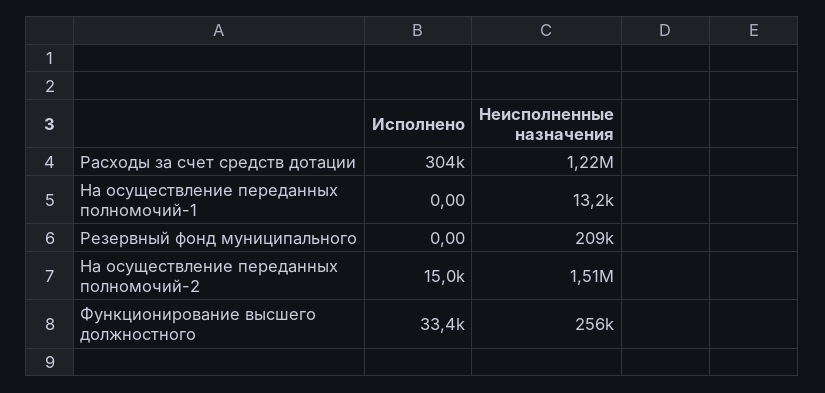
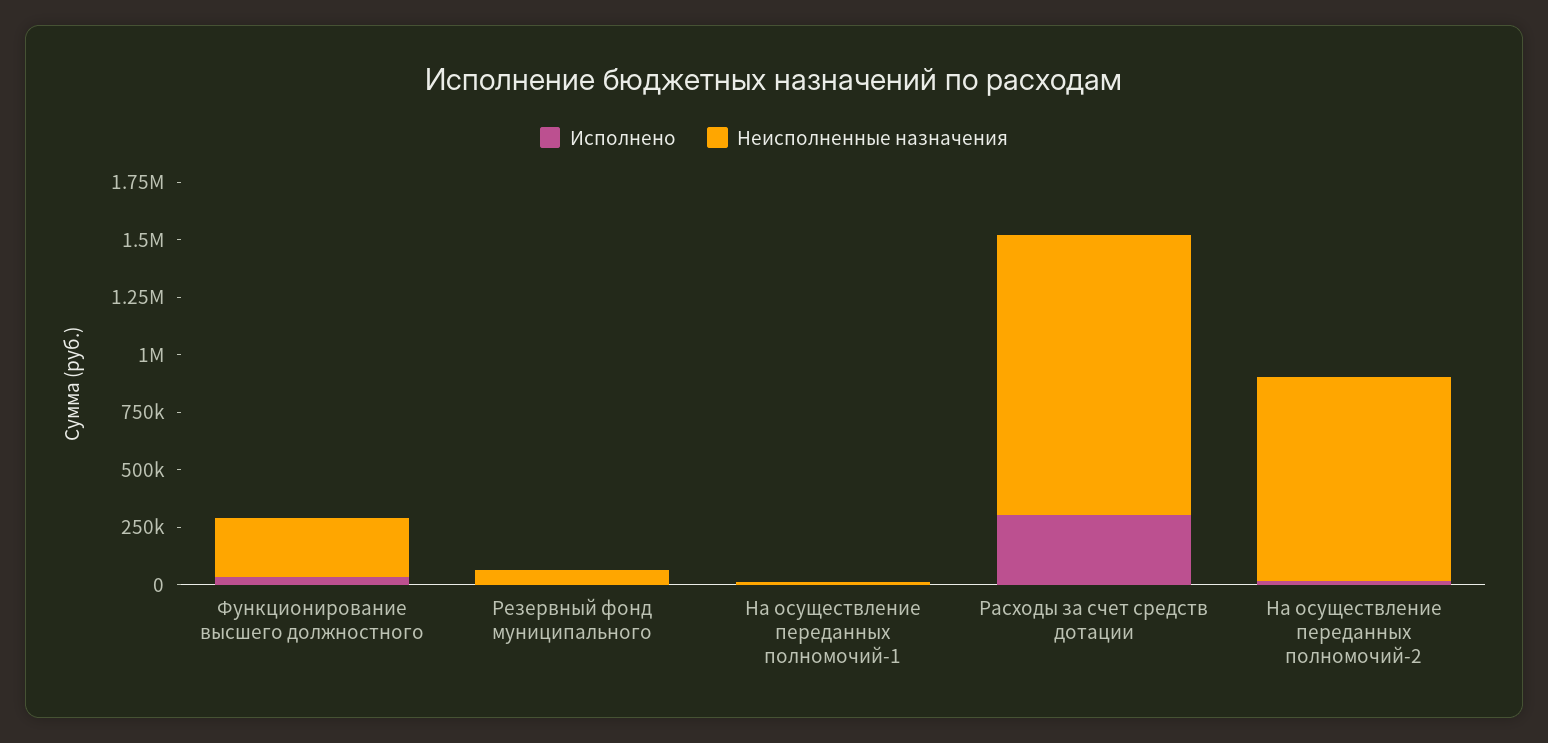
Неисполненные назначения, Резервный фонд муниципального: 209000 -> 50000
Неисполненные назначения, На осуществление переданных полномочий-2: 1510000 -> 900000

